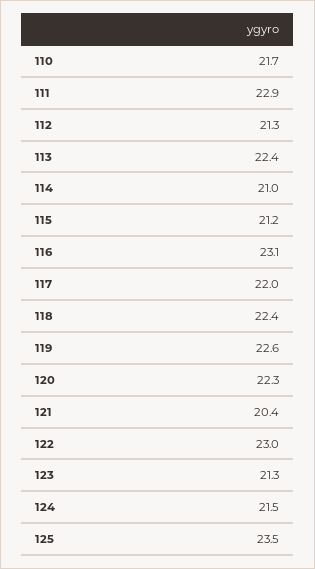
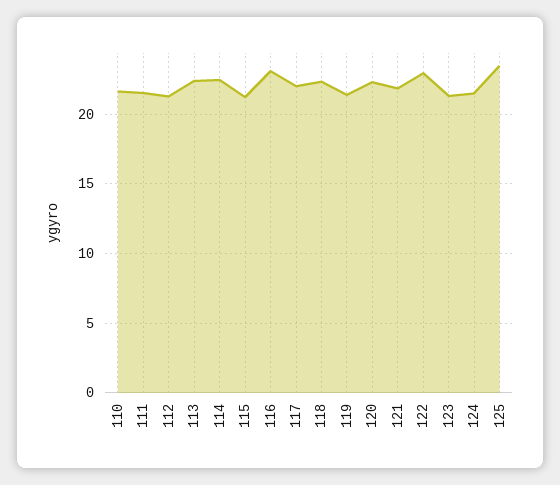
111: 22.9 -> 21.5
114: 21 -> 22.5
119: 22.6 -> 21.5
121: 20.4 -> 22

